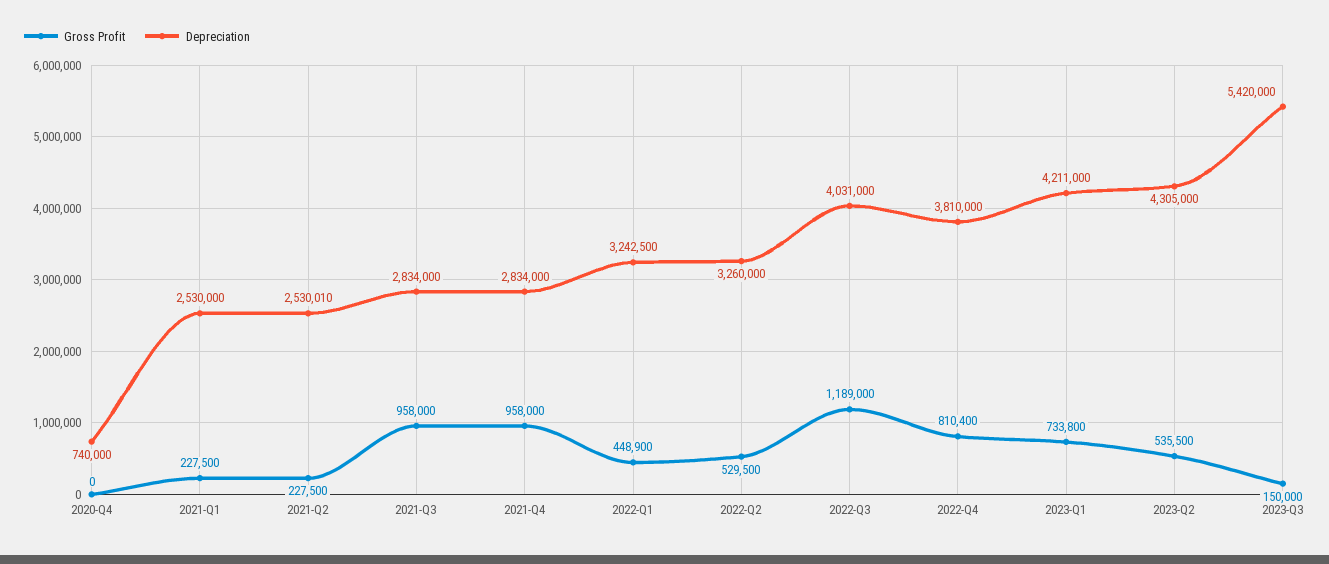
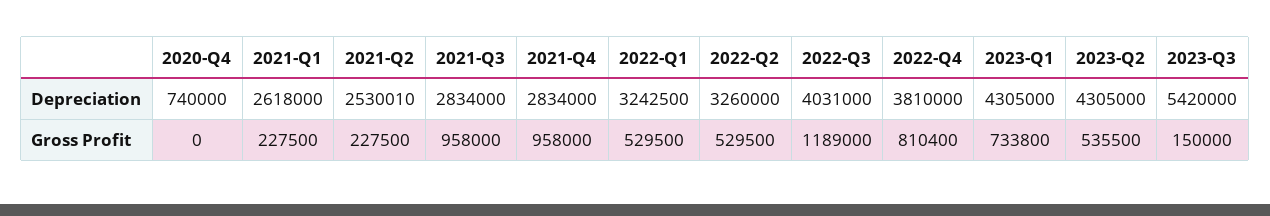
Depreciation, 2021-Q1: 2530000 -> 2618000
Gross Profit, 2022-Q1: 448900 -> 529500
Depreciation, 2023-Q1: 4211000 -> 4305000

